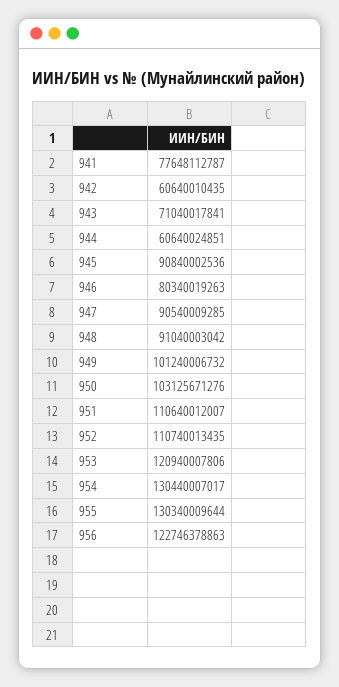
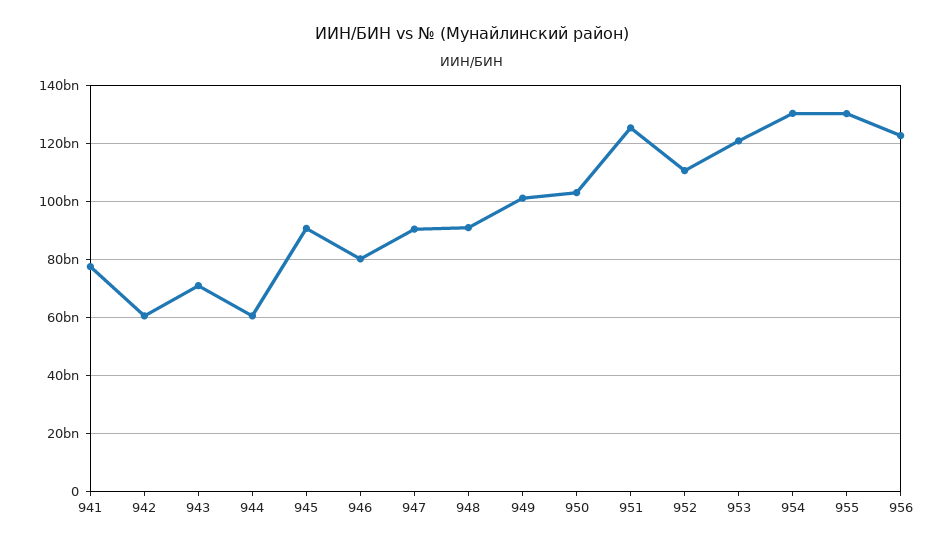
951: 110640012007 -> 125000000000

